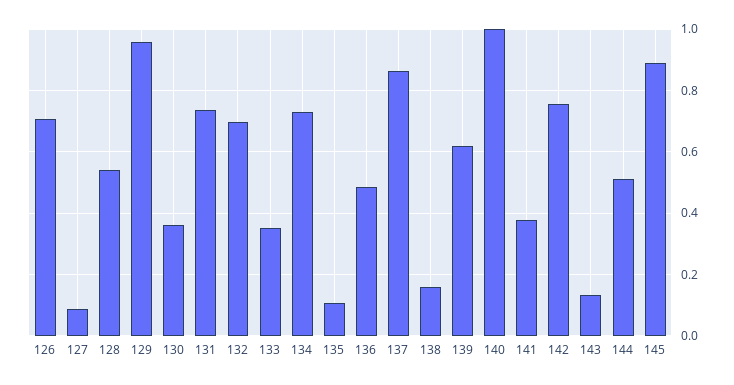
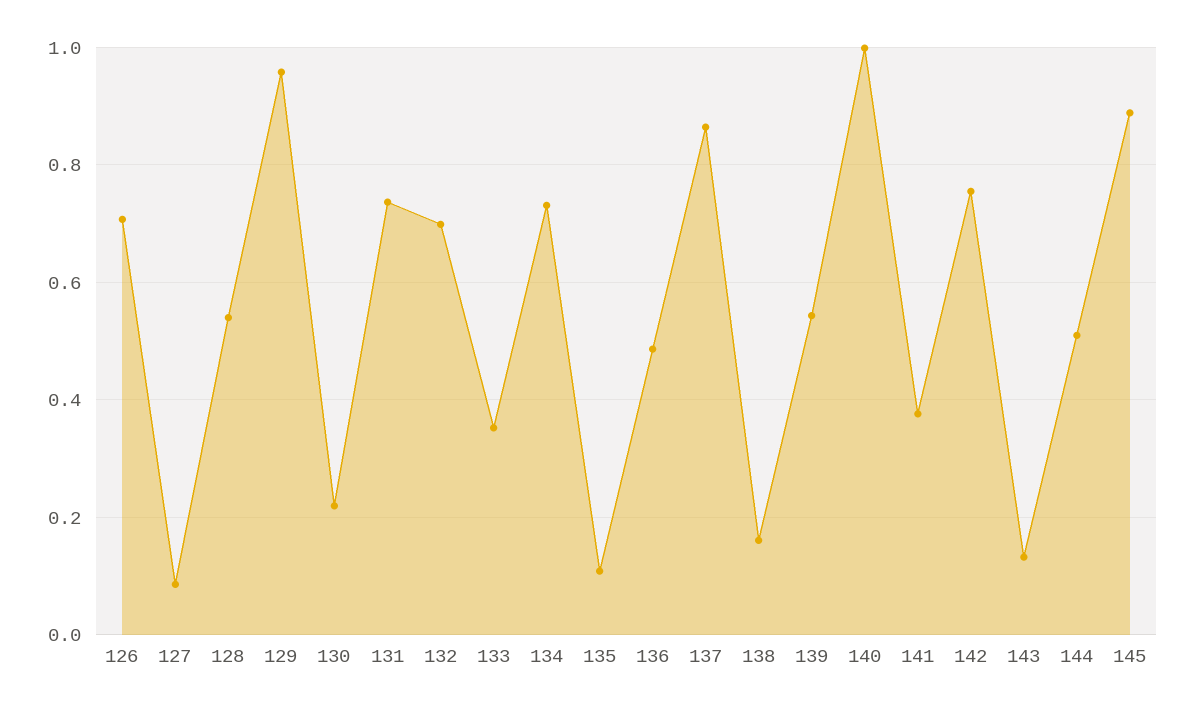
130: 0.36 -> 0.22
139: 0.62 -> 0.54

